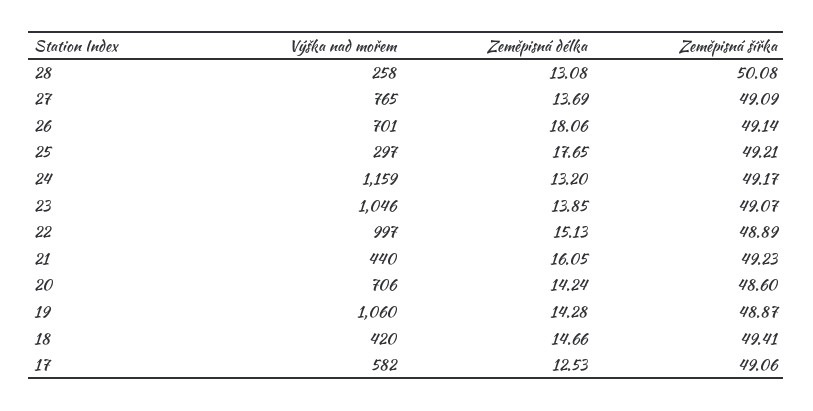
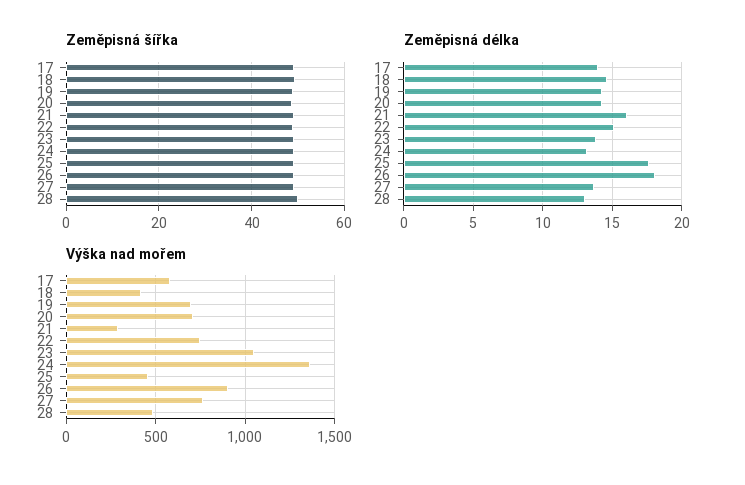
Výška nad mořem, 28: 258 -> 500
Výška nad mořem, 26: 701 -> 900
Výška nad mořem, 25: 297 -> 450
Výška nad mořem, 24: 1159 -> 1350
Výška nad mořem, 22: 997 -> 750
Výška nad mořem, 21: 440 -> 300
Výška nad mořem, 19: 1060 -> 700
Zeměpisná délka, 17: 12.53 -> 14

